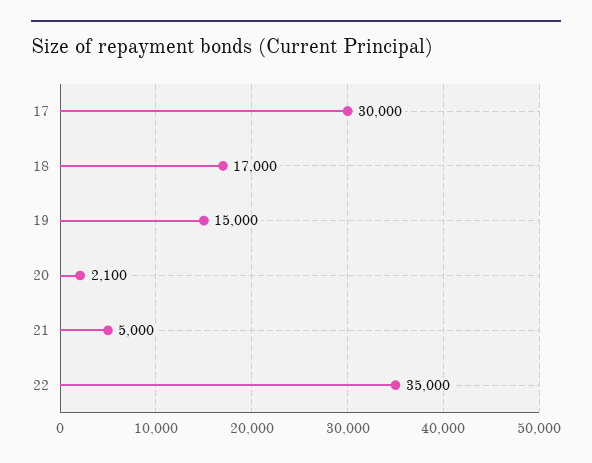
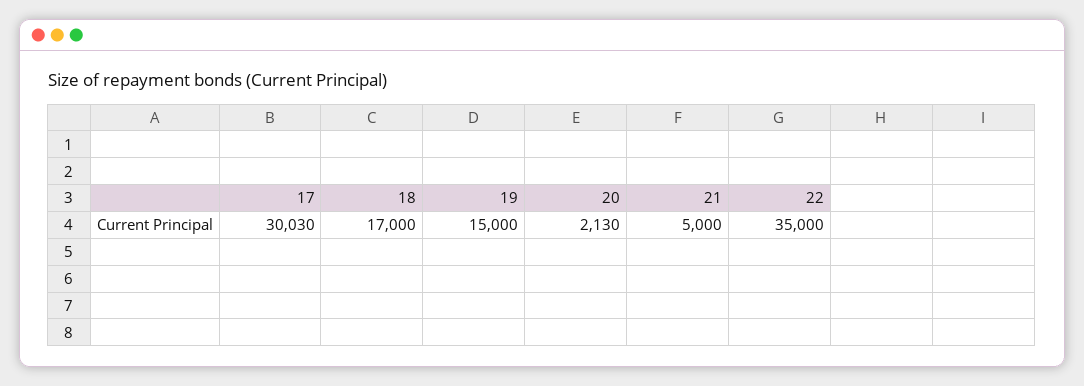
17: 30000 -> 30030
20: 2100 -> 2130

